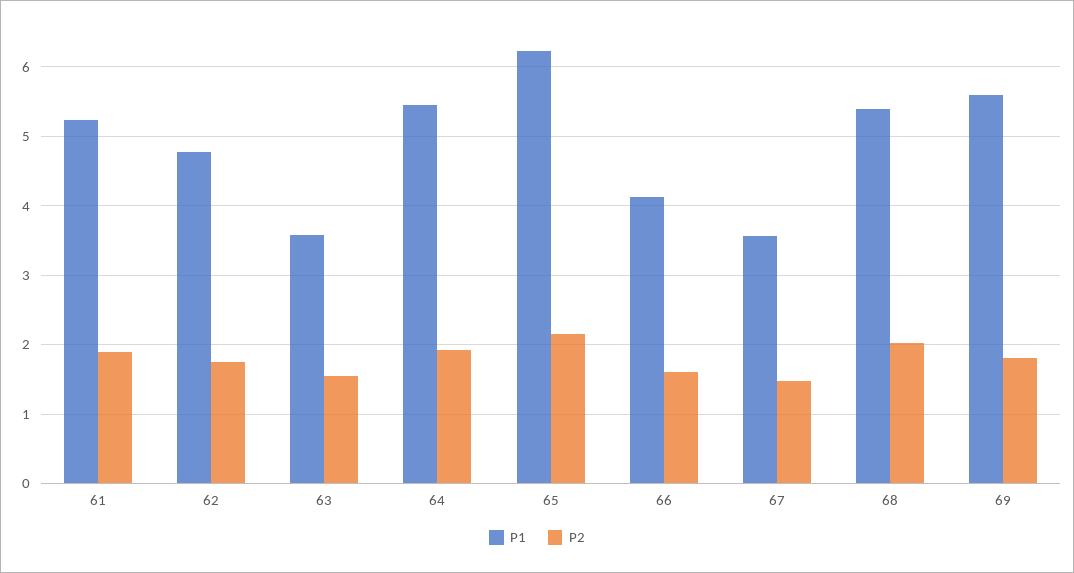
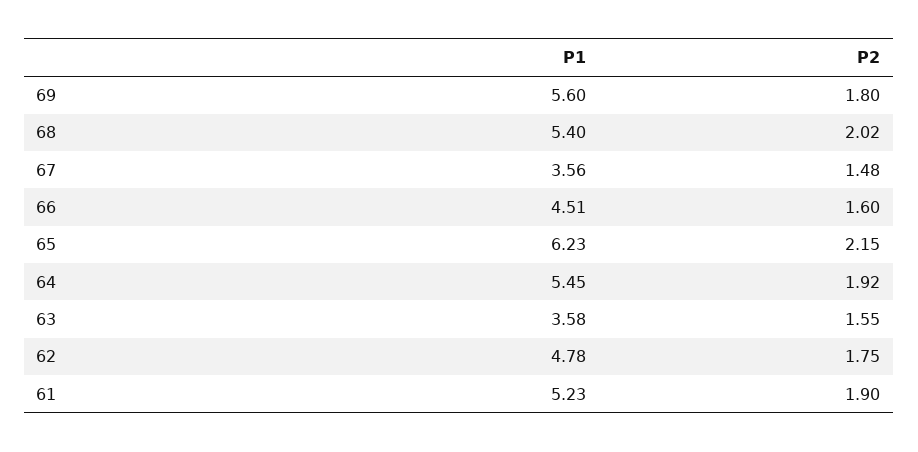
P1, 66: 4.1 -> 4.51

